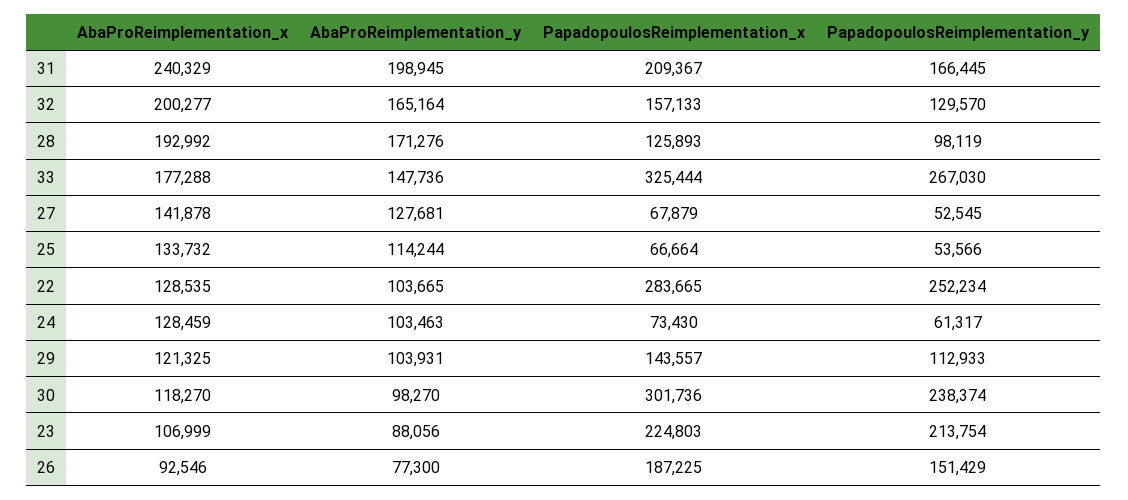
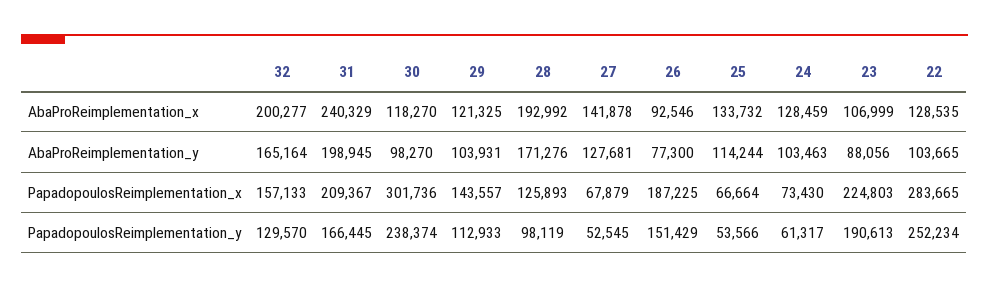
AbaProReimplementation_x, 33: 177288 -> none
AbaProReimplementation_y, 33: 147736 -> none
PapadopoulosReimplementation_x, 33: 325444 -> none
PapadopoulosReimplementation_y, 33: 267030 -> none
PapadopoulosReimplementation_y, 23: 213754 -> 190613

